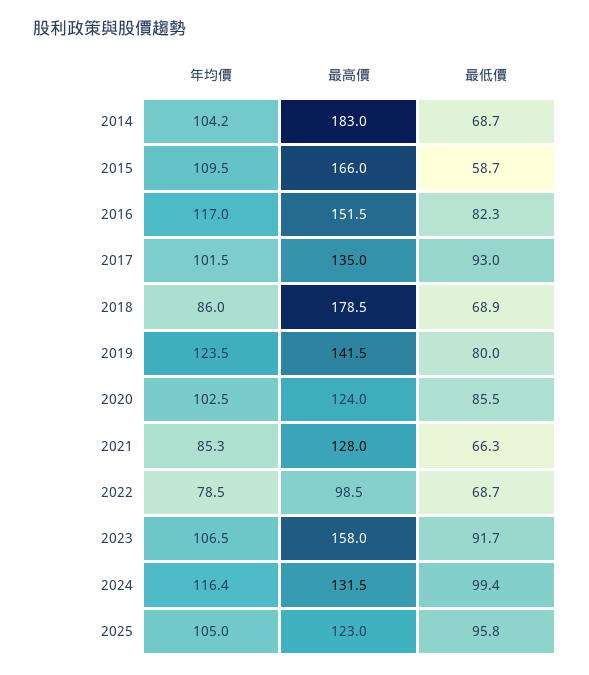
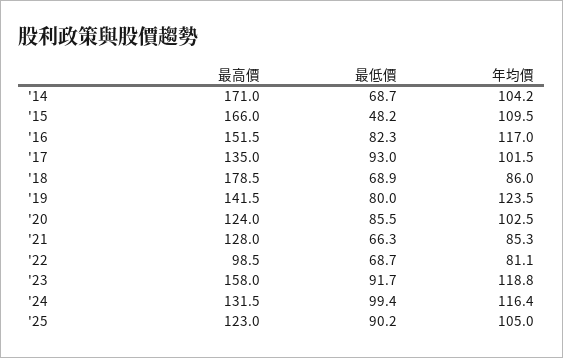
最高價, 2014: 183 -> 171
最低價, 2015: 58.7 -> 48.2
年均價, 2022: 78.5 -> 81.1
年均價, 2023: 106.5 -> 118.8
最低價, 2025: 95.8 -> 90.2

